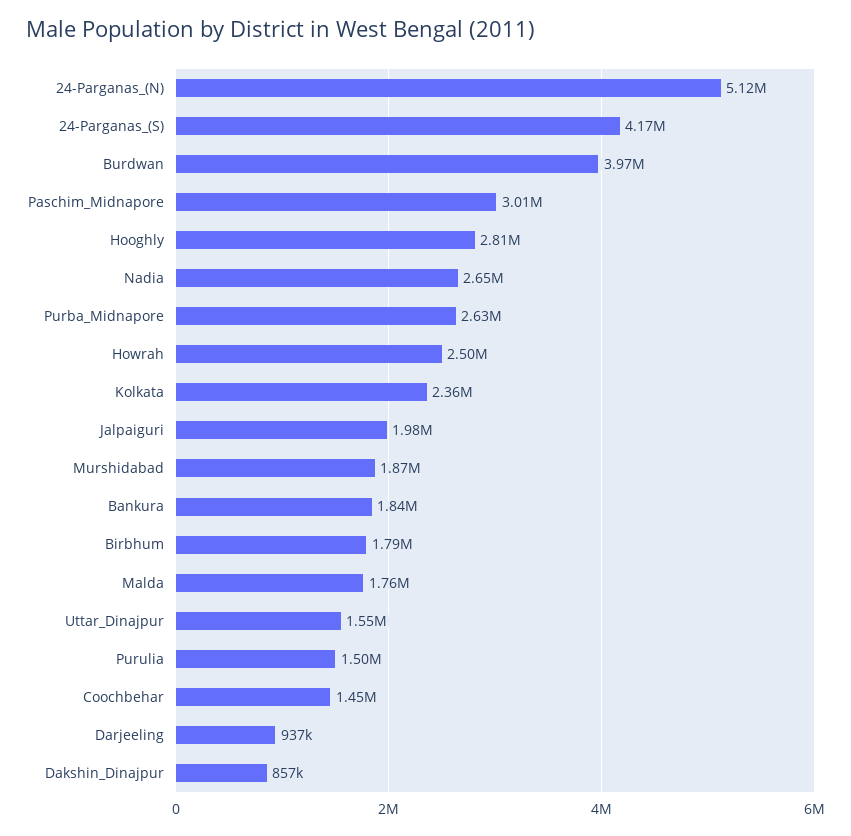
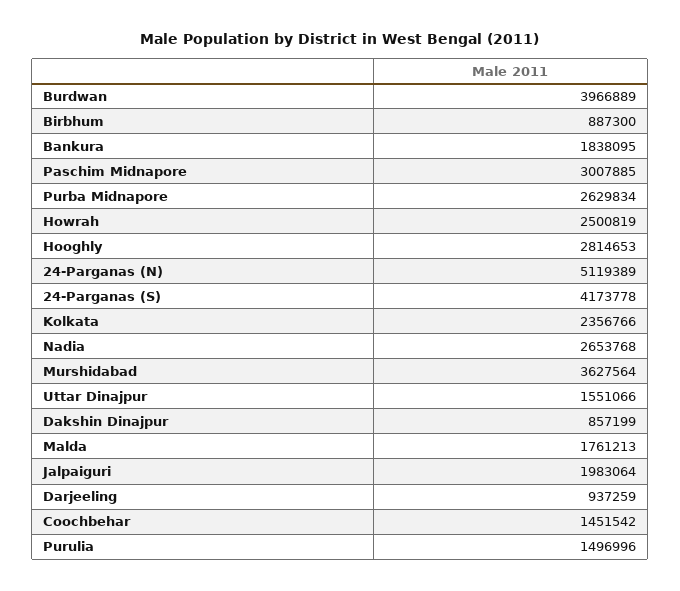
Murshidabad: 1870000 -> 3627564
Birbhum: 1790000 -> 887300

